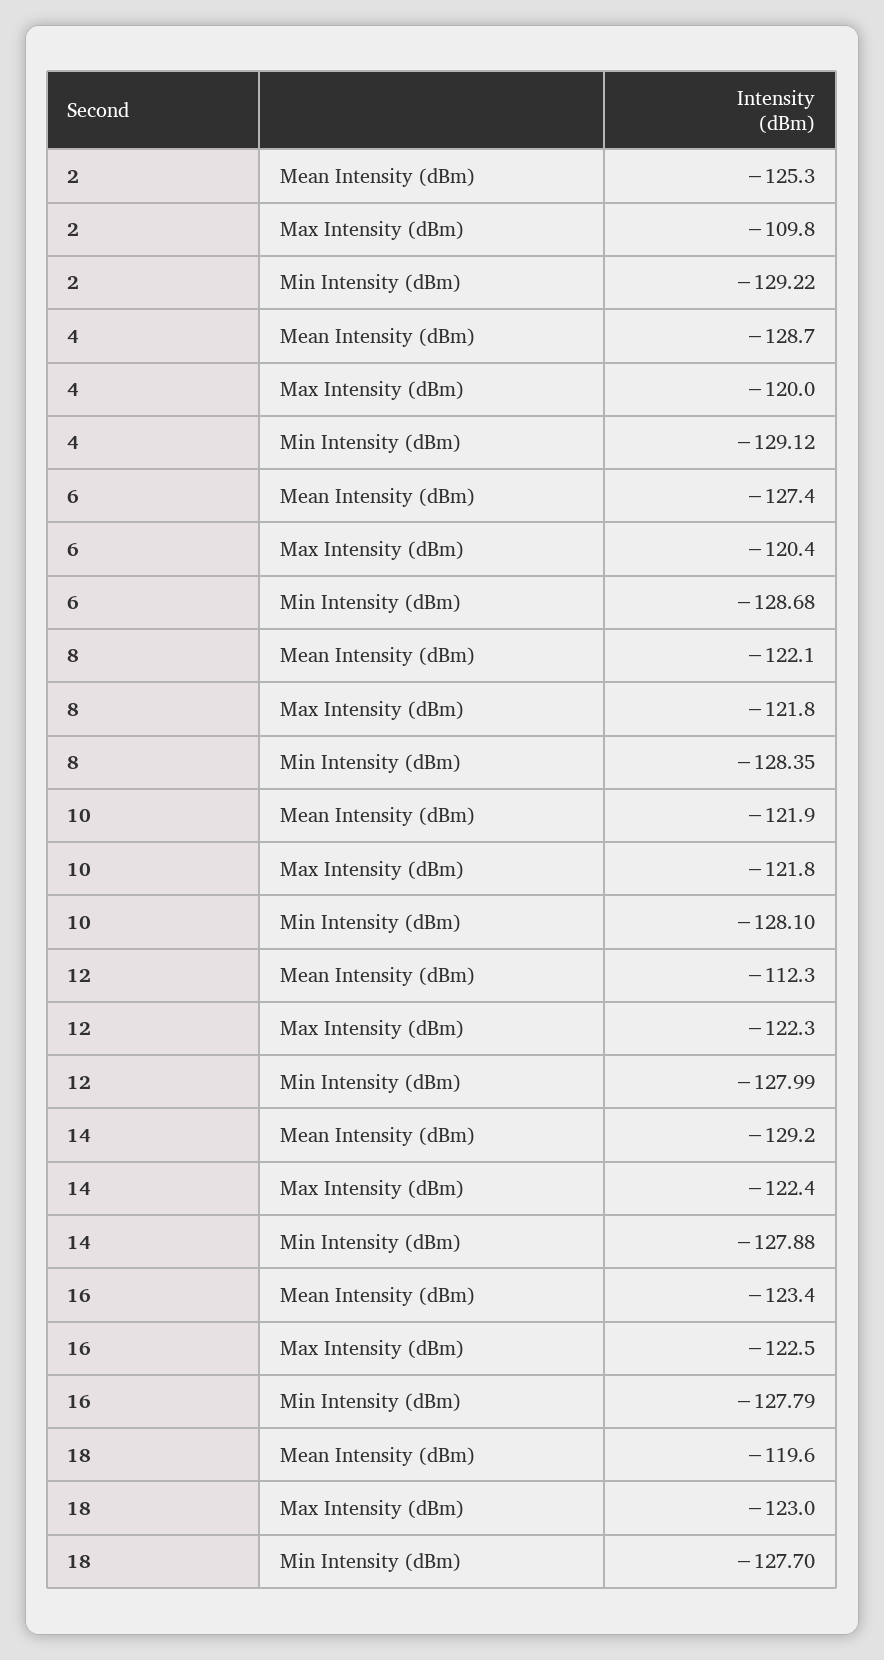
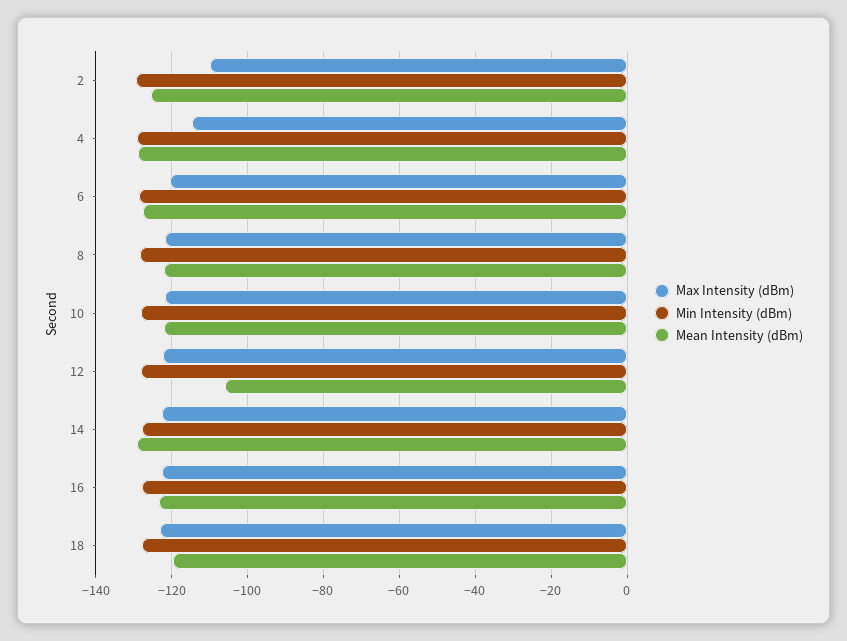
Max Intensity (dBm), 4: -120 -> -114
Mean Intensity (dBm), 12: -112.3 -> -106

